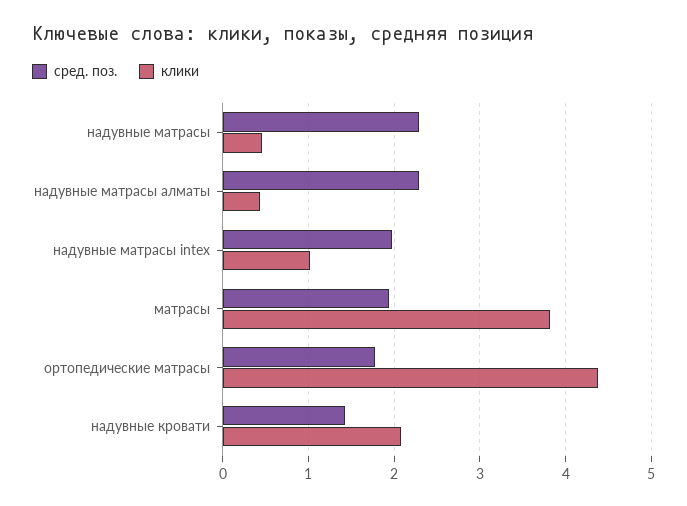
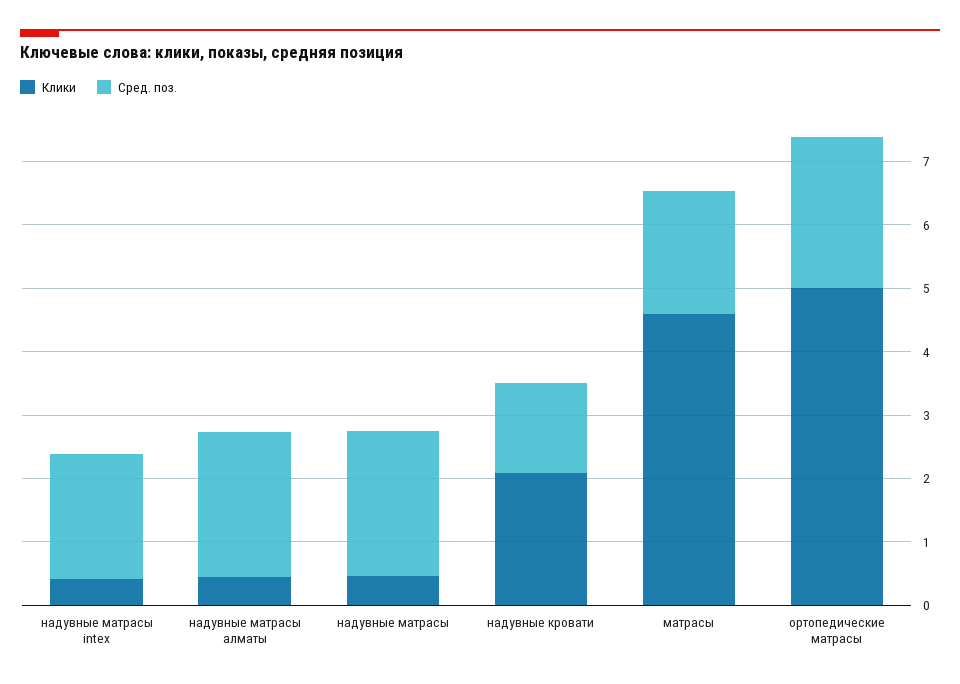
клики, надувные матрасы intex: 1 -> 0.4
клики, матрасы: 3.8 -> 4.6
сред. поз., ортопедические матрасы: 1.8 -> 2.4
клики, ортопедические матрасы: 4.4 -> 5

